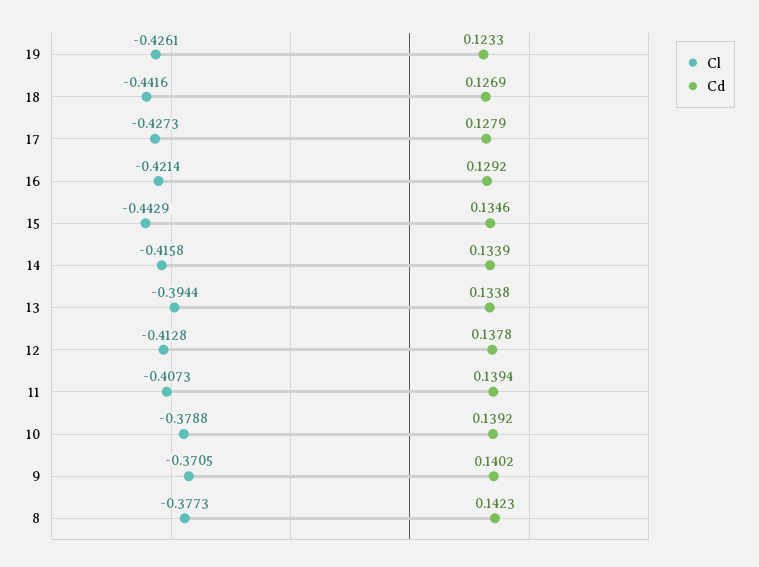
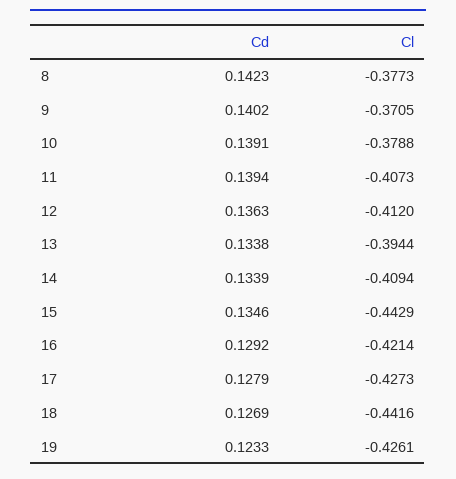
Cl, 14: -0.4158 -> -0.4094
Cl, 12: -0.4128 -> -0.412
Cd, 12: 0.1378 -> 0.1363
Cd, 10: 0.1392 -> 0.1391

